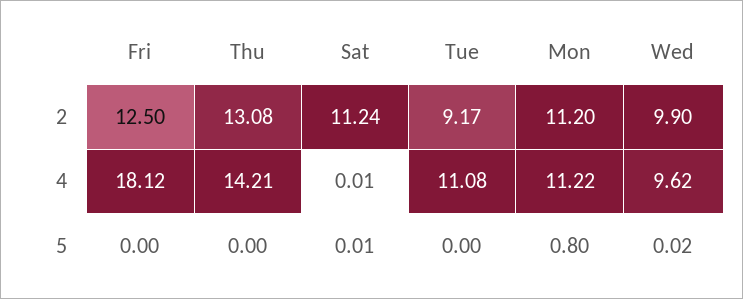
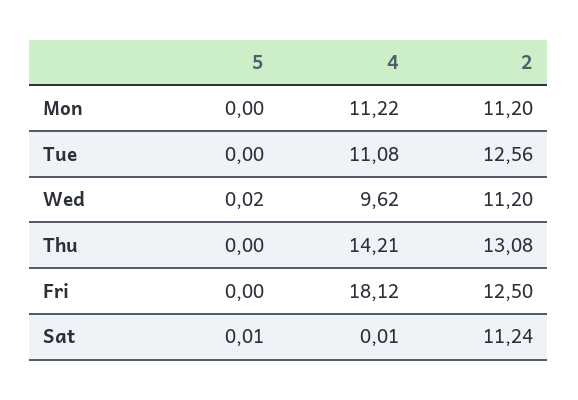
Tue, 2: 9.17 -> 12.56
Wed, 2: 9.9 -> 11.2
Mon, 5: 0.8 -> 0

